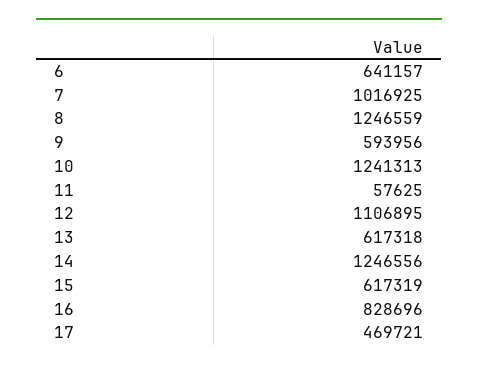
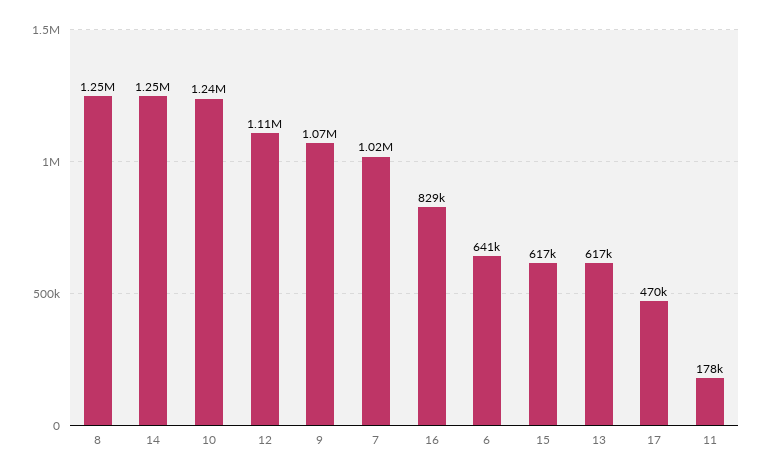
9: 593956 -> 1070000
11: 57625 -> 178000

